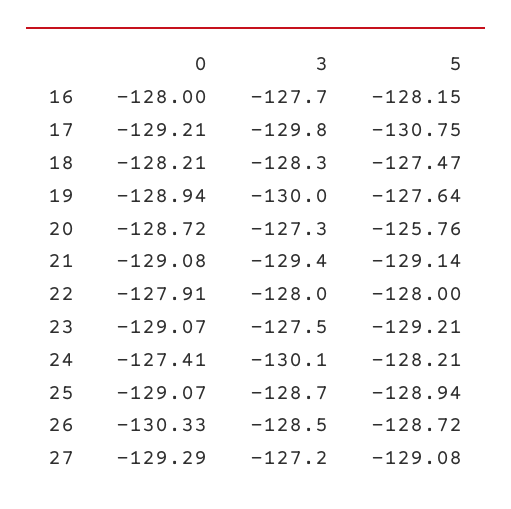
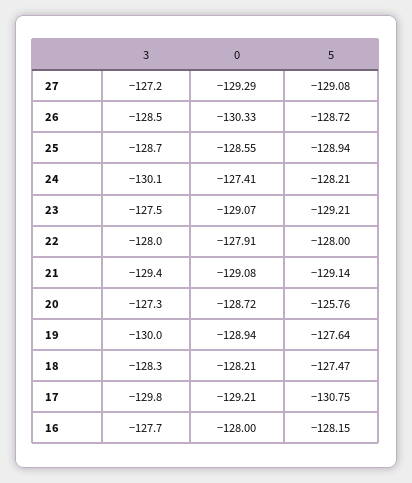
0, 25: -129.07 -> -128.55

